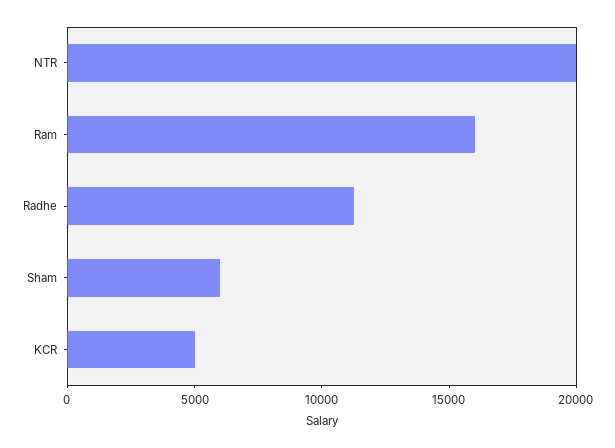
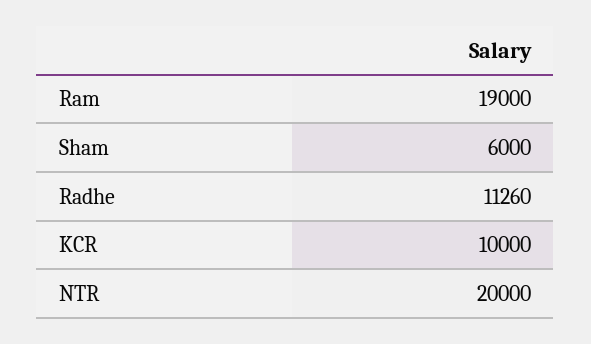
Ram: 16000 -> 19000
KCR: 5000 -> 10000

